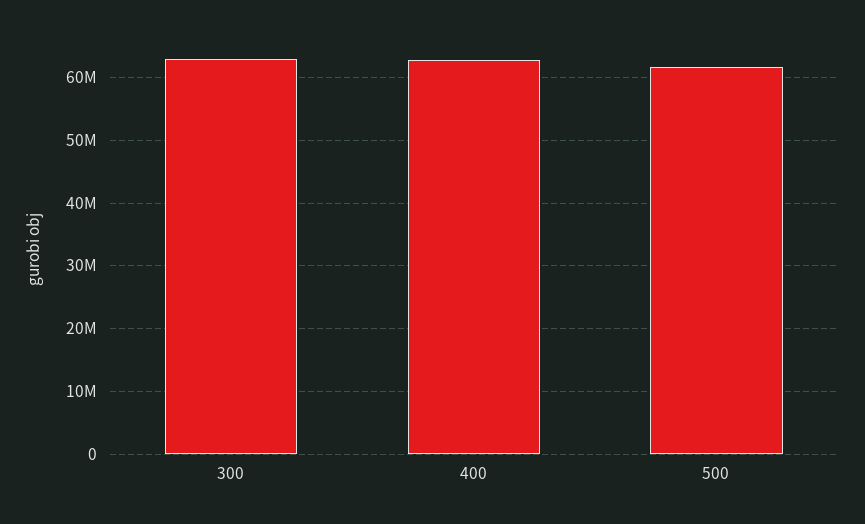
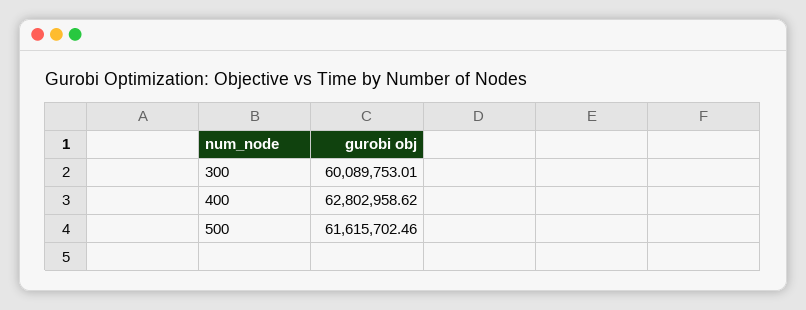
300: 63000000 -> 60089753.01

